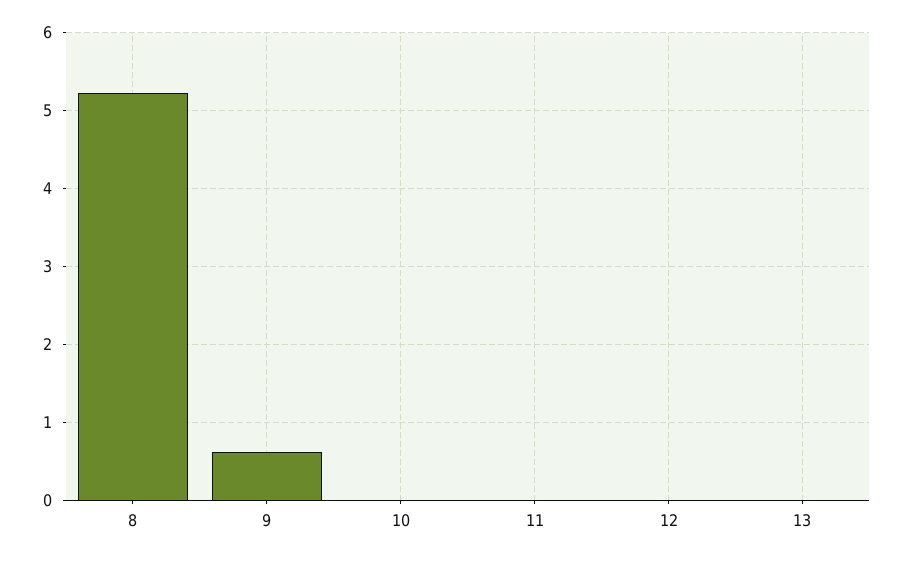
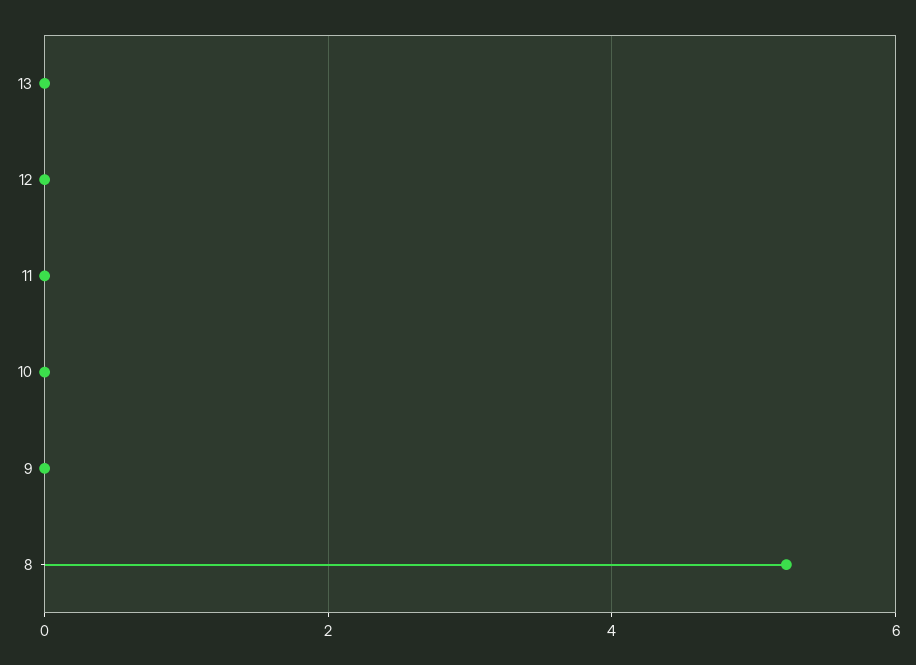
9: 0.6 -> 0

